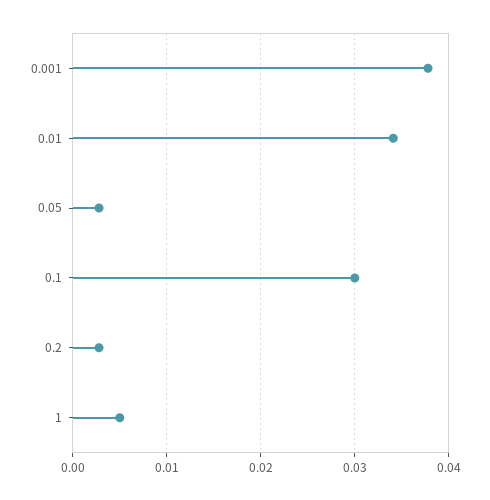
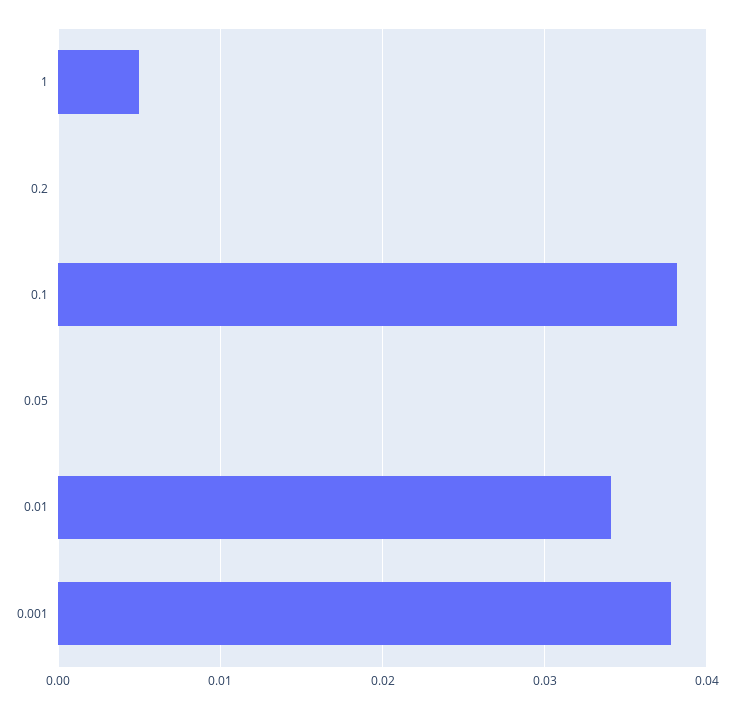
0.05: 0.003 -> 0
0.1: 0.03 -> 0.038
0.2: 0.003 -> 0

